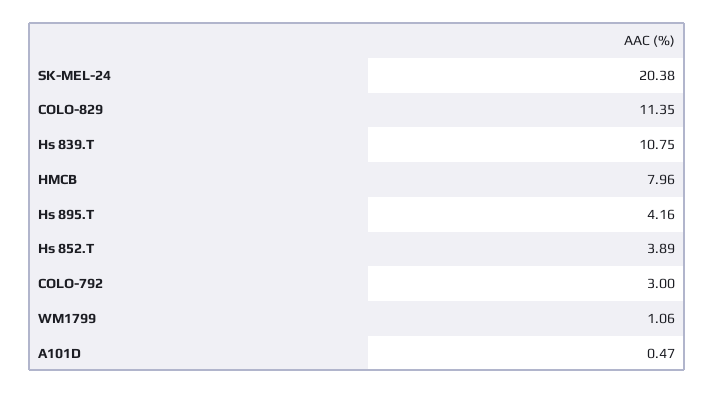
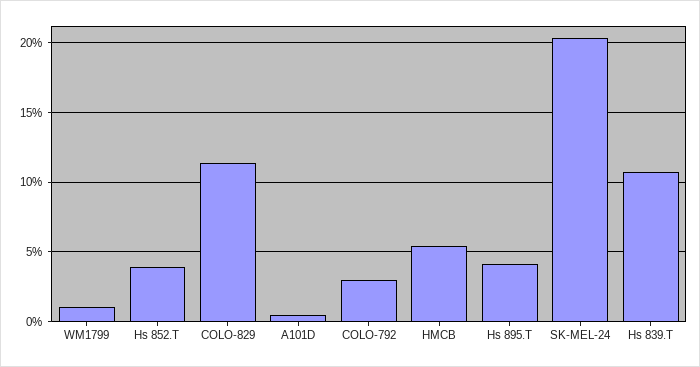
HMCB: 7.96 -> 5.5

